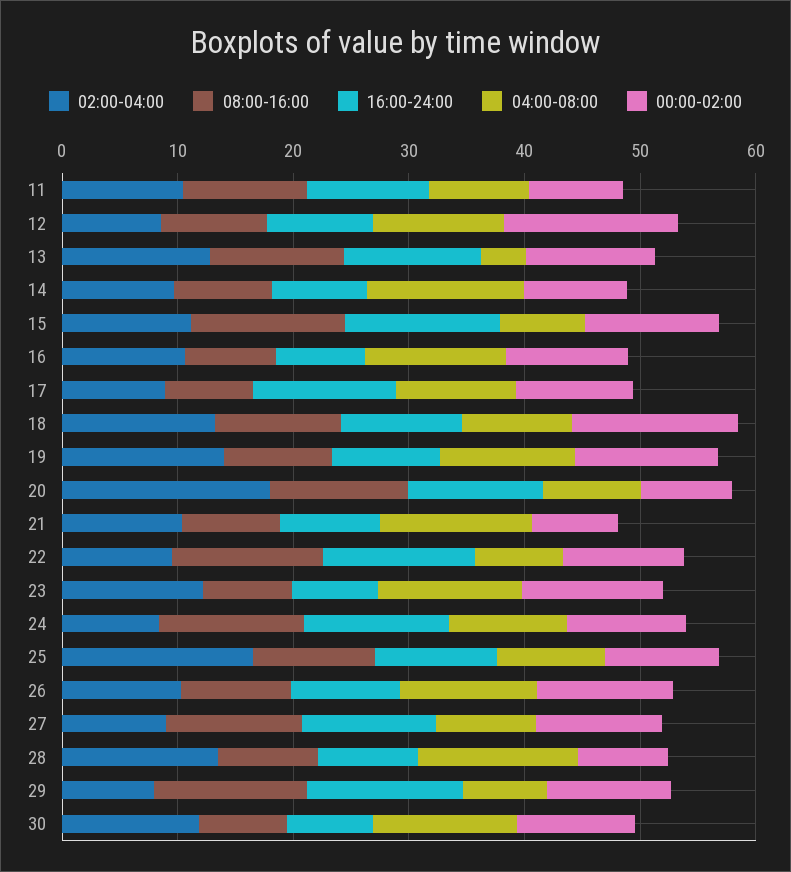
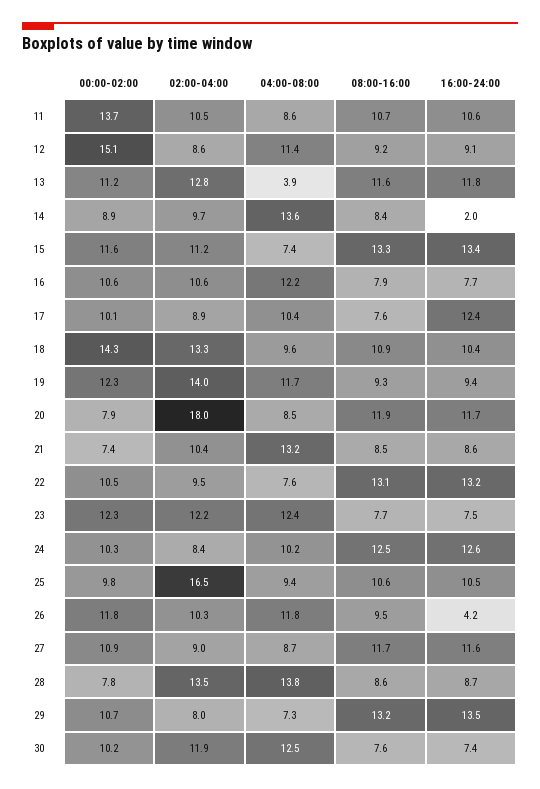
00:00-02:00, 11: 8 -> 13.7
16:00-24:00, 14: 8 -> 2
16:00-24:00, 26: 10 -> 4.2

